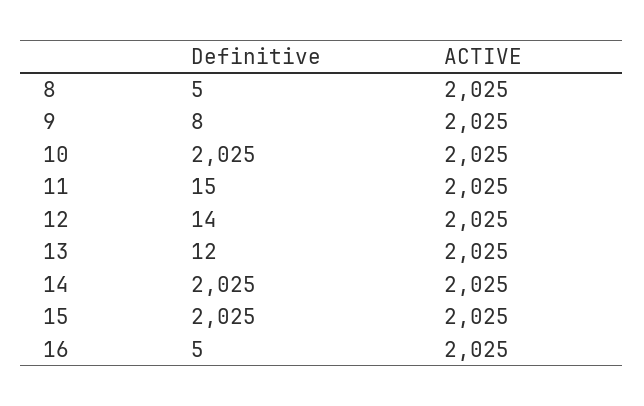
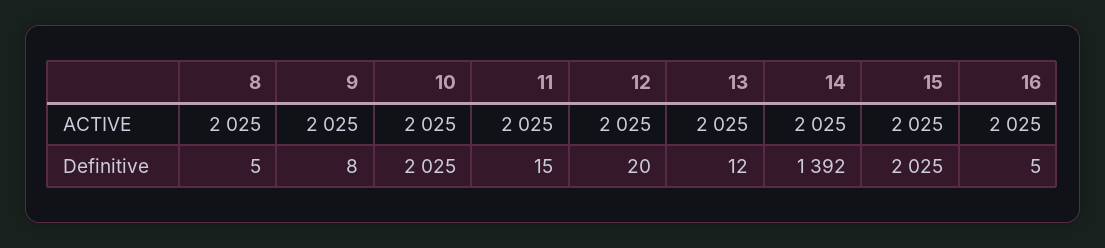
Definitive, 12: 14 -> 20
Definitive, 14: 2025 -> 1392

